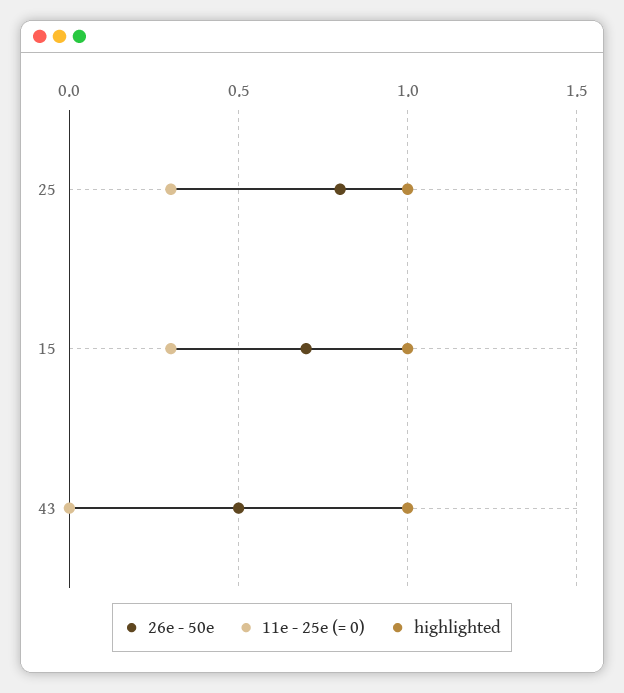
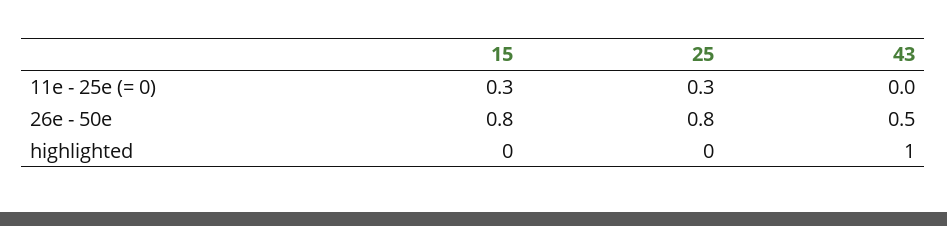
highlighted, 25: 1 -> 0
26e - 50e, 15: 0.7 -> 0.8
highlighted, 15: 1 -> 0

